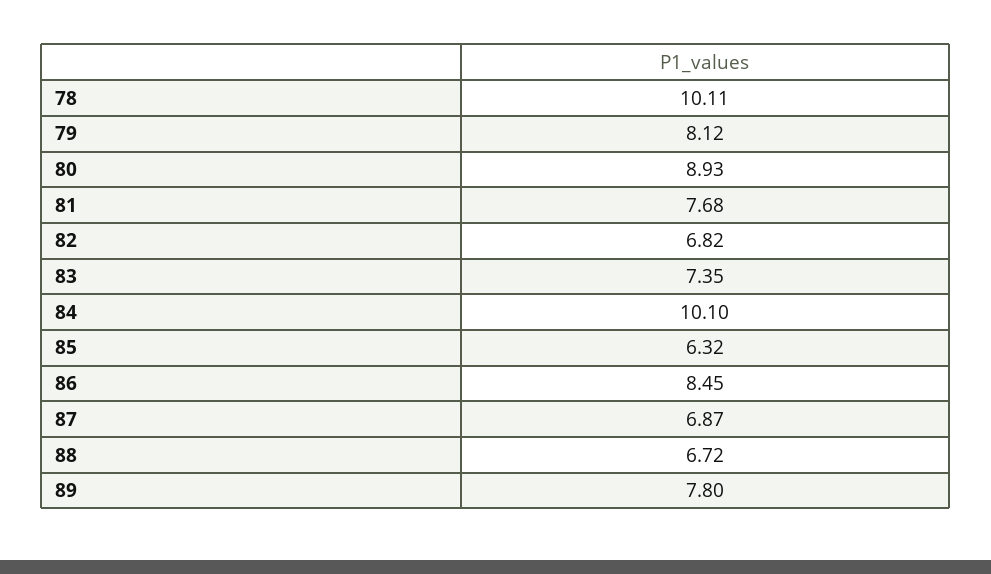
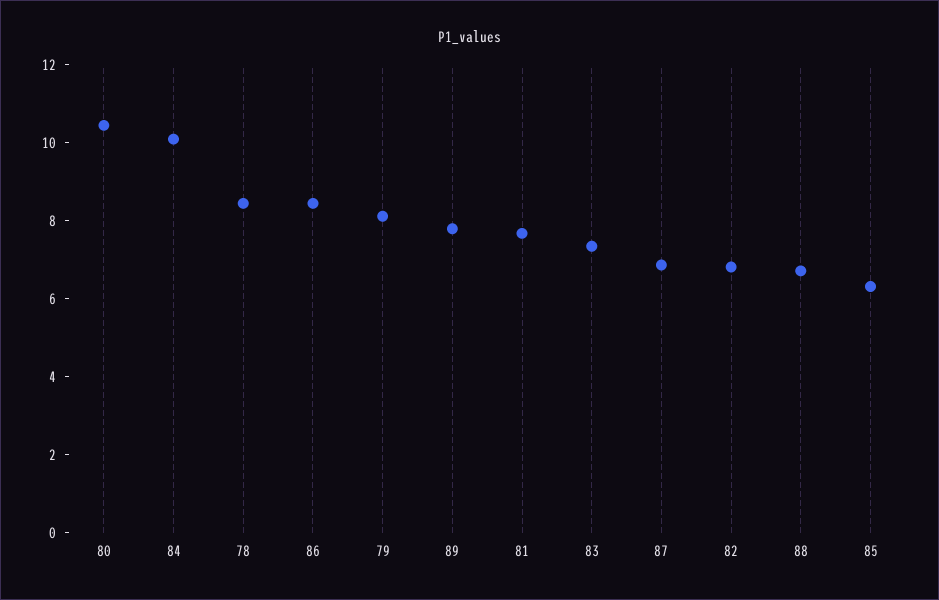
78: 10.11 -> 8.5
80: 8.93 -> 10.5

